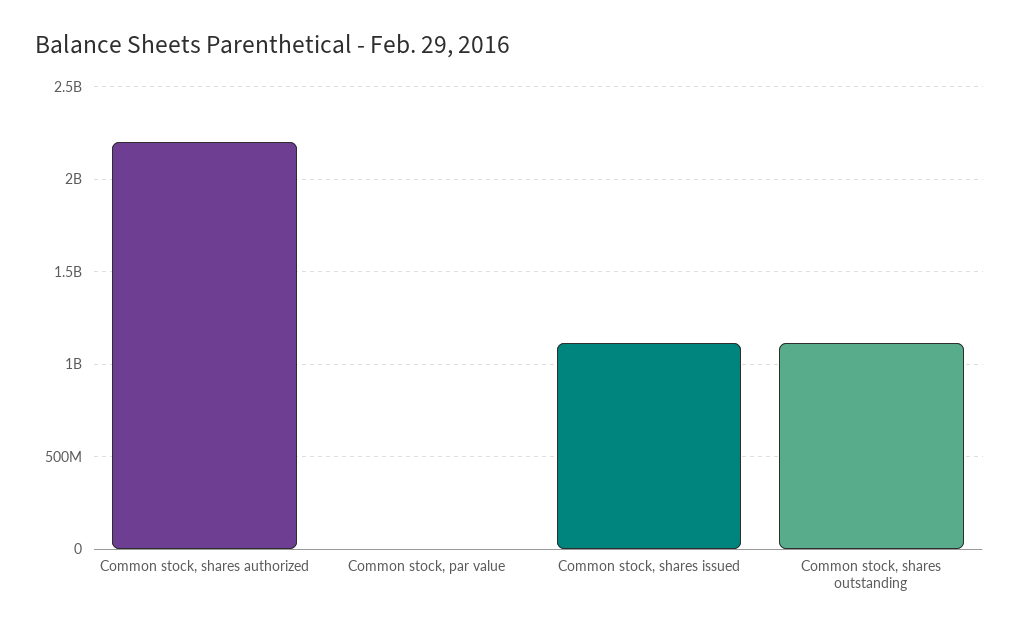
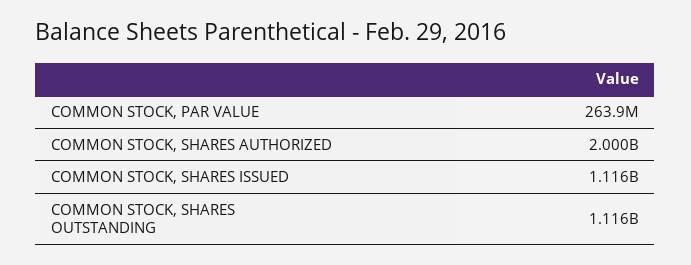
Common stock, shares authorized: 2200000000 -> 2000000000
Common stock, par value: 0 -> 263900000

